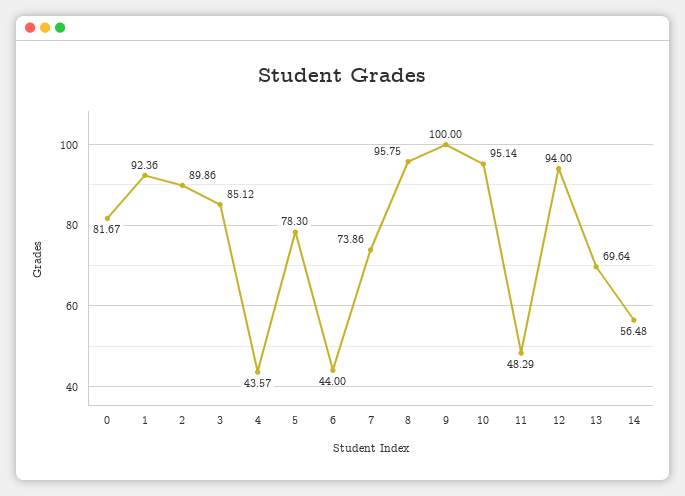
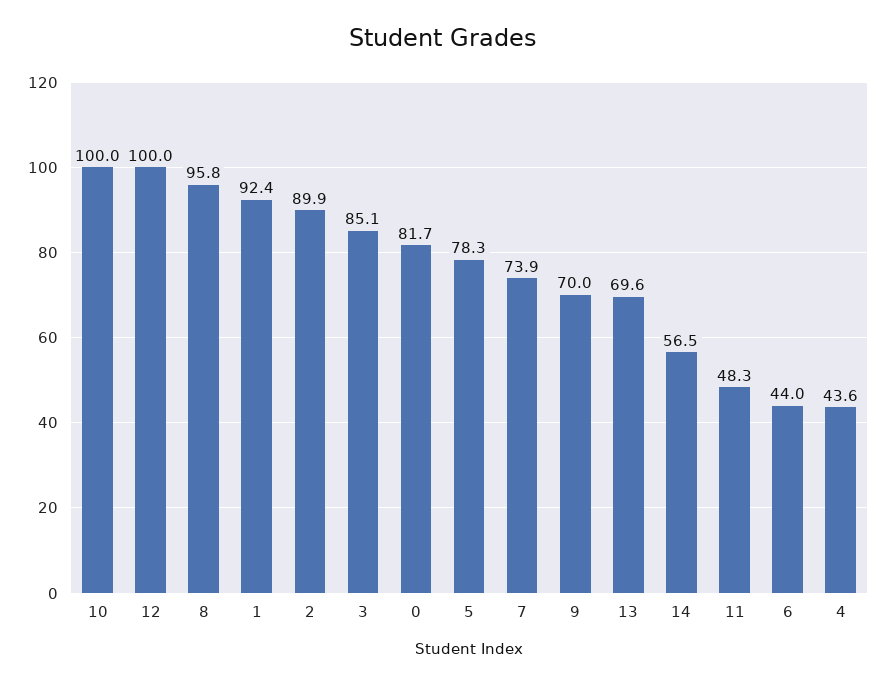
9: 100 -> 70
10: 95.14 -> 100
12: 94 -> 100

